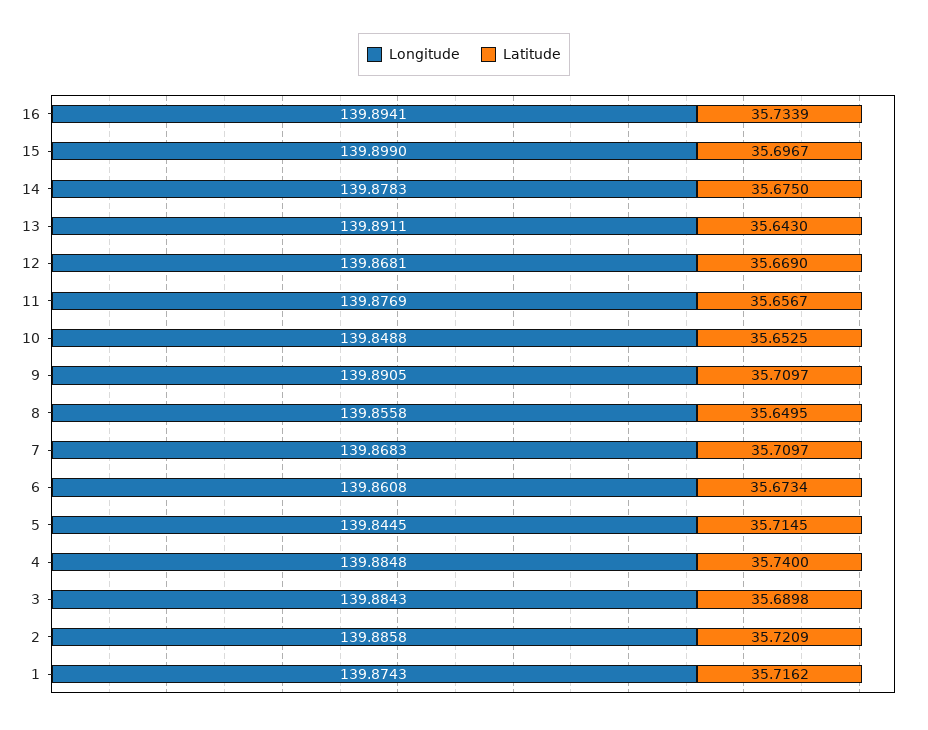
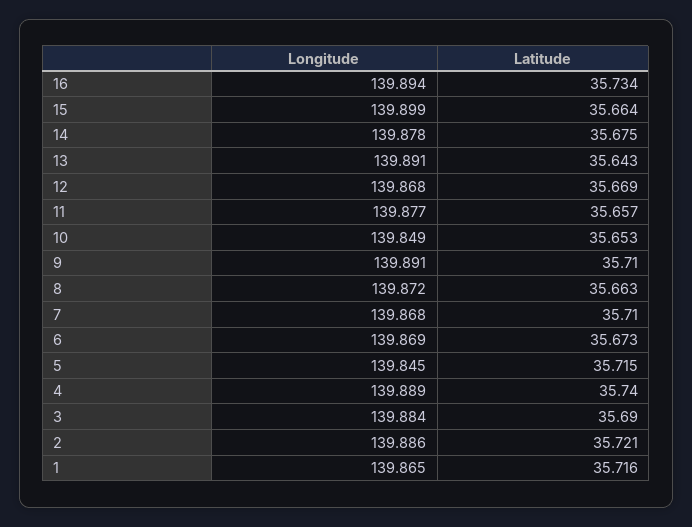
Latitude, 15: 35.6967 -> 35.664
Longitude, 8: 139.8558 -> 139.872
Latitude, 8: 35.6495 -> 35.663
Longitude, 6: 139.8608 -> 139.869
Longitude, 4: 139.8848 -> 139.889
Longitude, 1: 139.8743 -> 139.865

